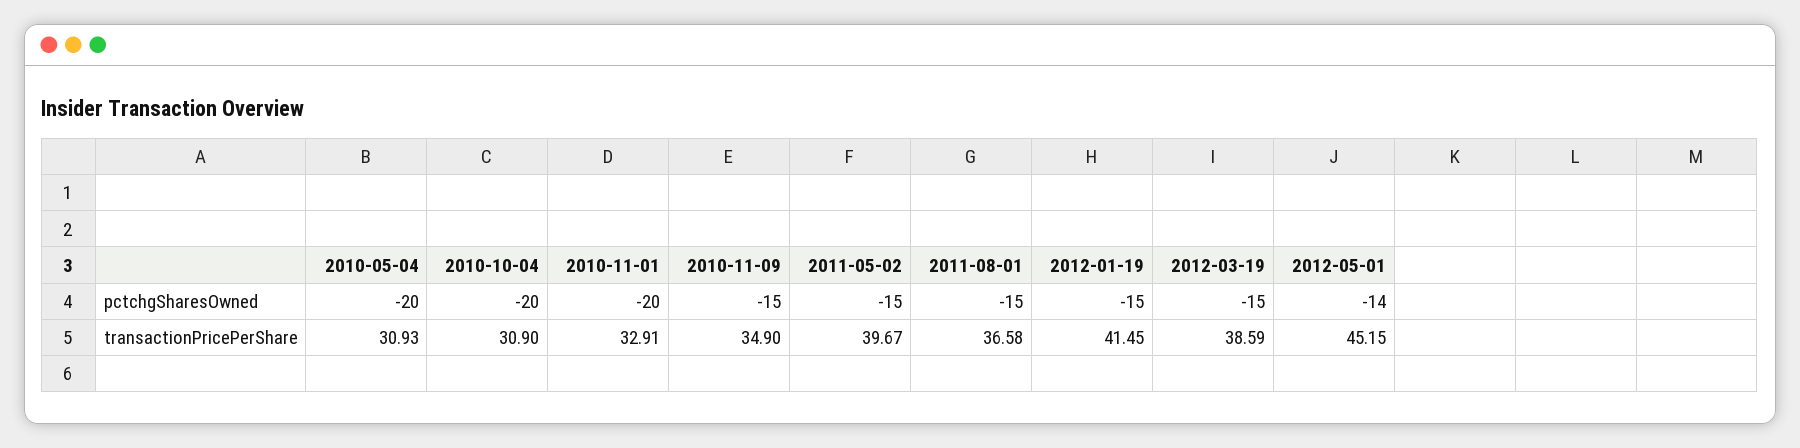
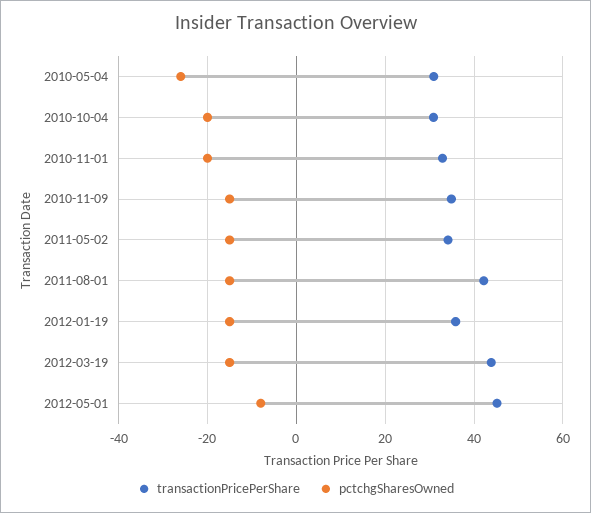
pctchgSharesOwned, 2010-05-04: -20 -> -26
pctchgSharesOwned, 2012-05-01: -14 -> -8
transactionPricePerShare, 2011-05-02: 39.67 -> 34
transactionPricePerShare, 2011-08-01: 36.58 -> 42
transactionPricePerShare, 2012-01-19: 41.45 -> 36
transactionPricePerShare, 2012-03-19: 38.59 -> 44

